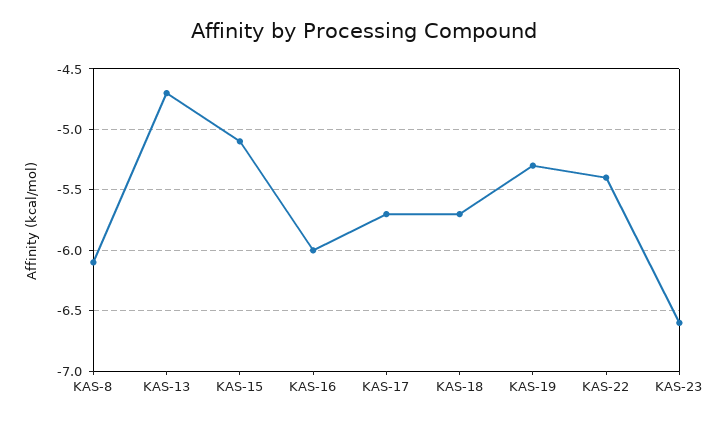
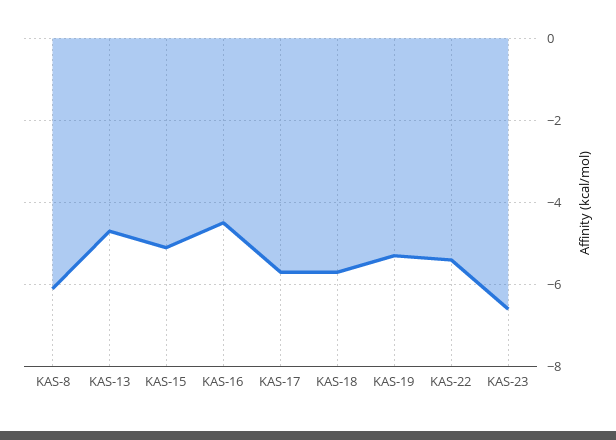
KAS-16: -6 -> -4.5

